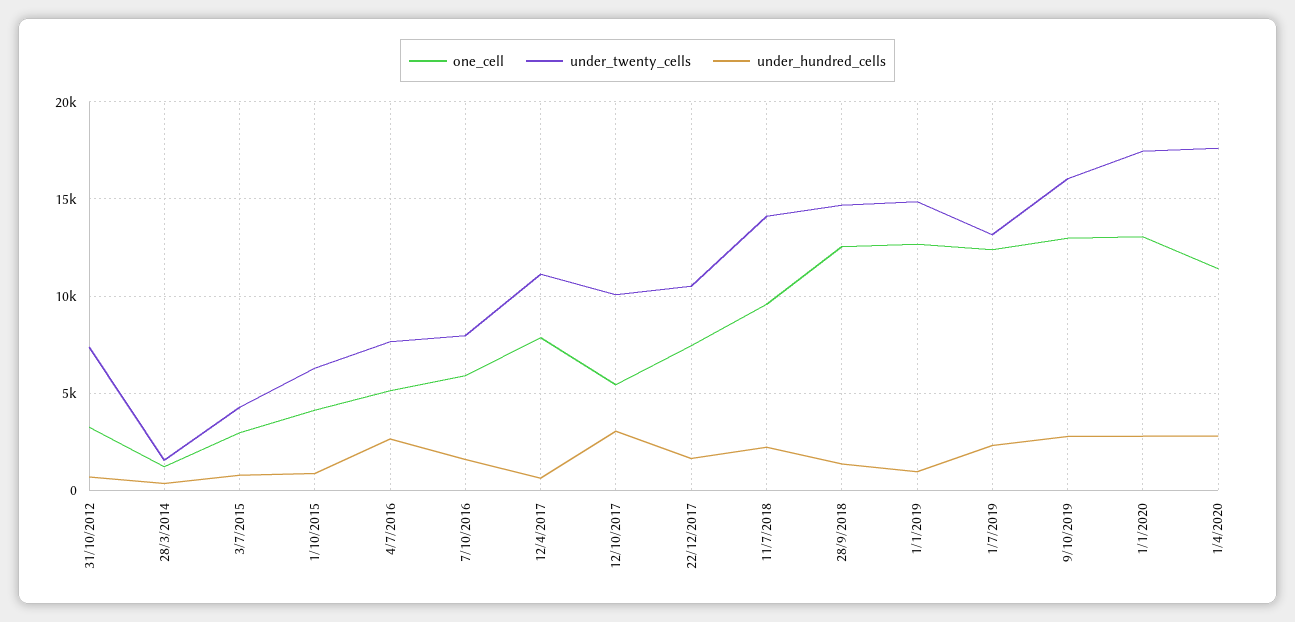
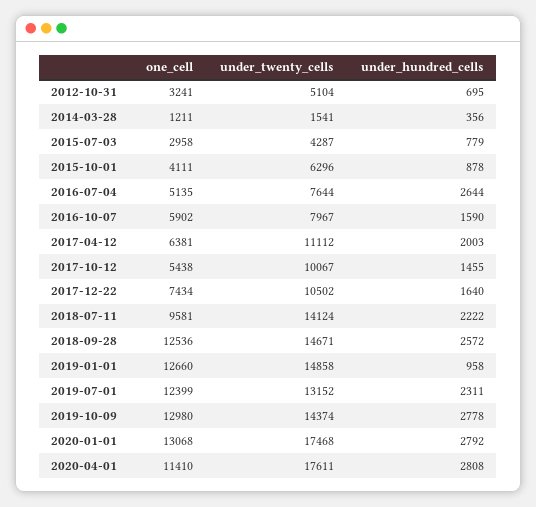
under_twenty_cells, 31/10/2012: 7500 -> 5104
one_cell, 12/4/2017: 8000 -> 6381
under_hundred_cells, 12/4/2017: 500 -> 2003
under_hundred_cells, 12/10/2017: 3000 -> 1455
under_hundred_cells, 28/9/2018: 1500 -> 2572
under_twenty_cells, 9/10/2019: 16000 -> 14374

